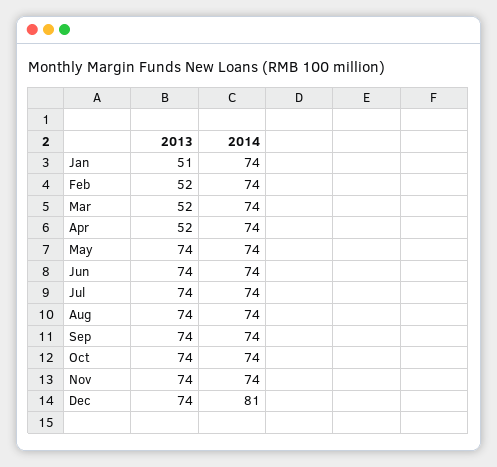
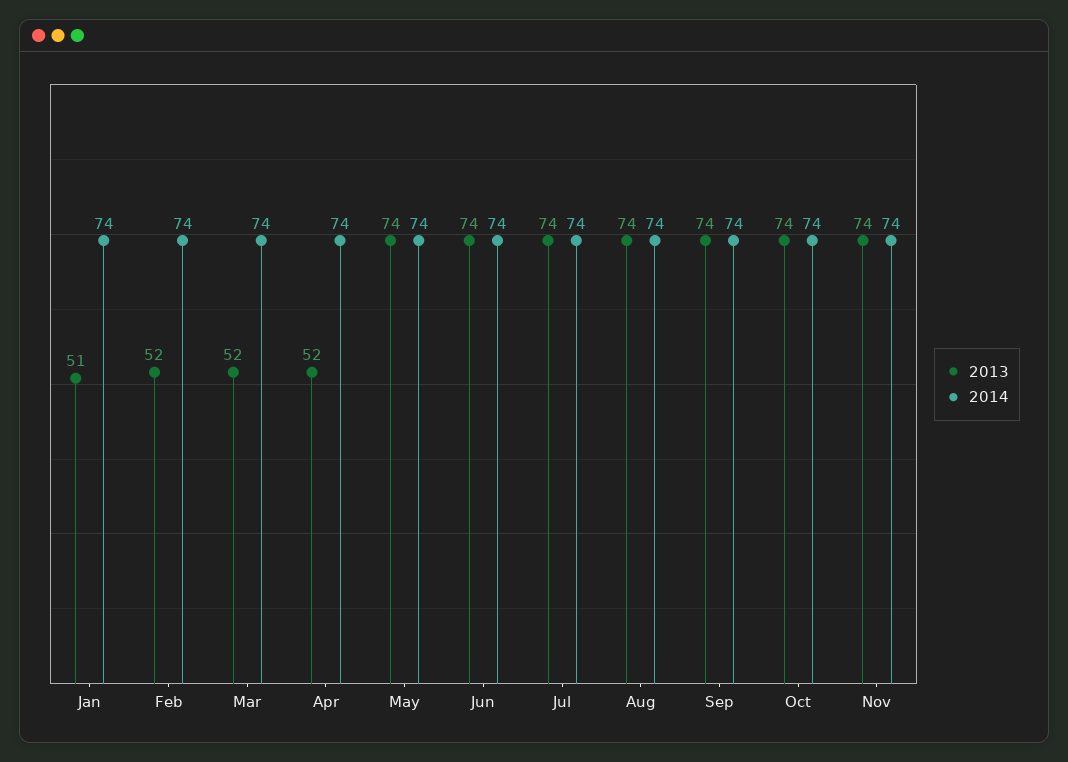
2013, Dec: 74 -> none
2014, Dec: 81 -> none

